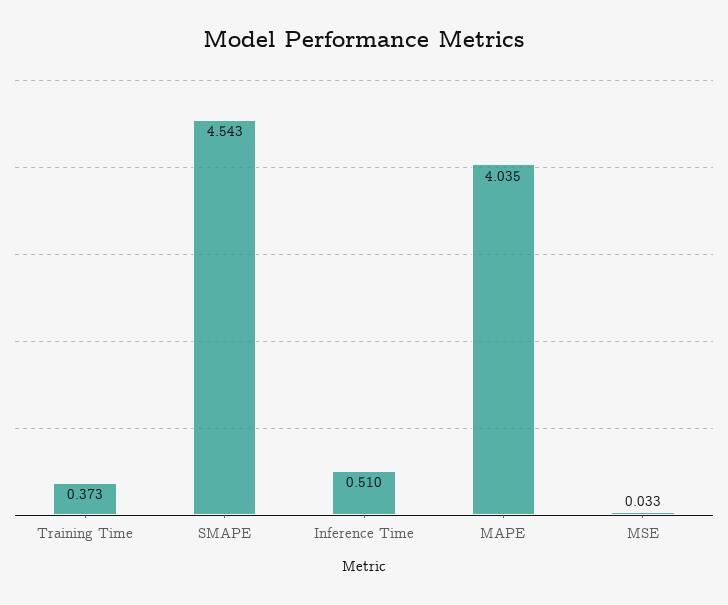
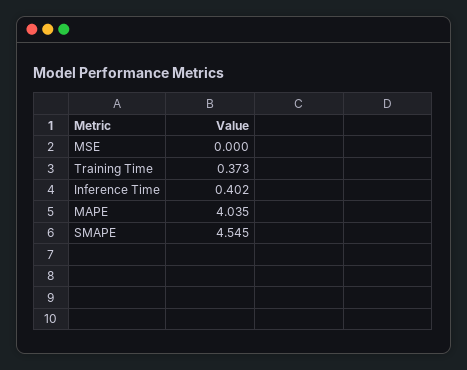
SMAPE: 4.543 -> 4.545
Inference Time: 0.51 -> 0.402
MSE: 0.033 -> 0

